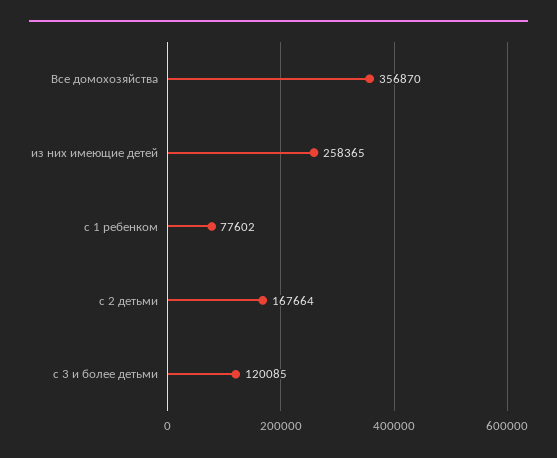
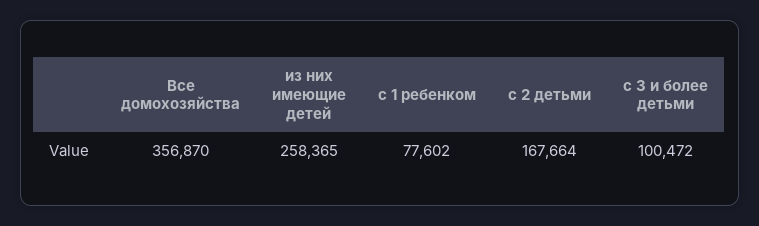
с 3 и более детьми: 120085 -> 100472

